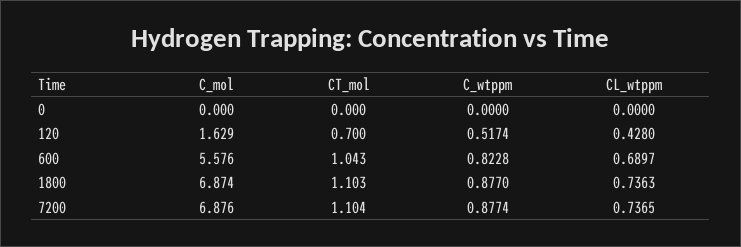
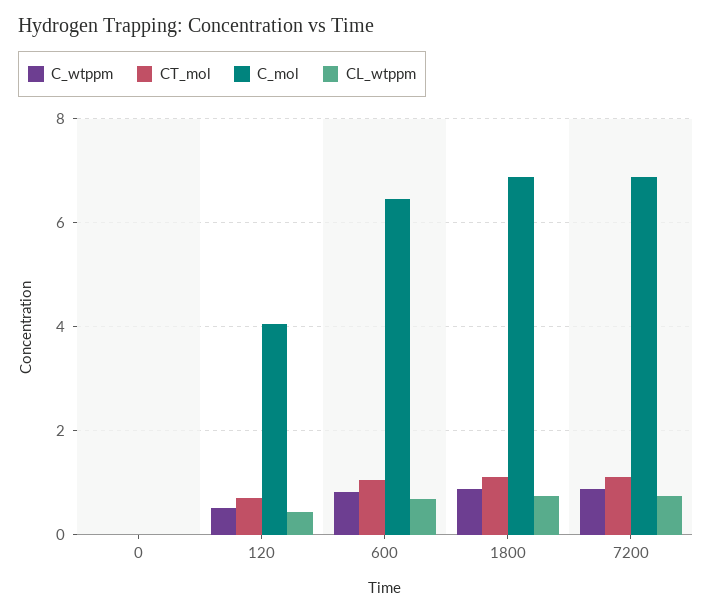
C_mol, 120: 1.629 -> 4
C_mol, 600: 5.576 -> 6.4

